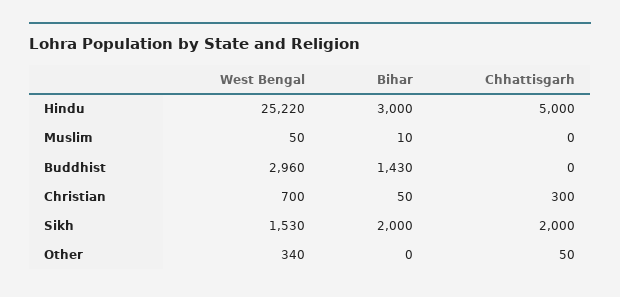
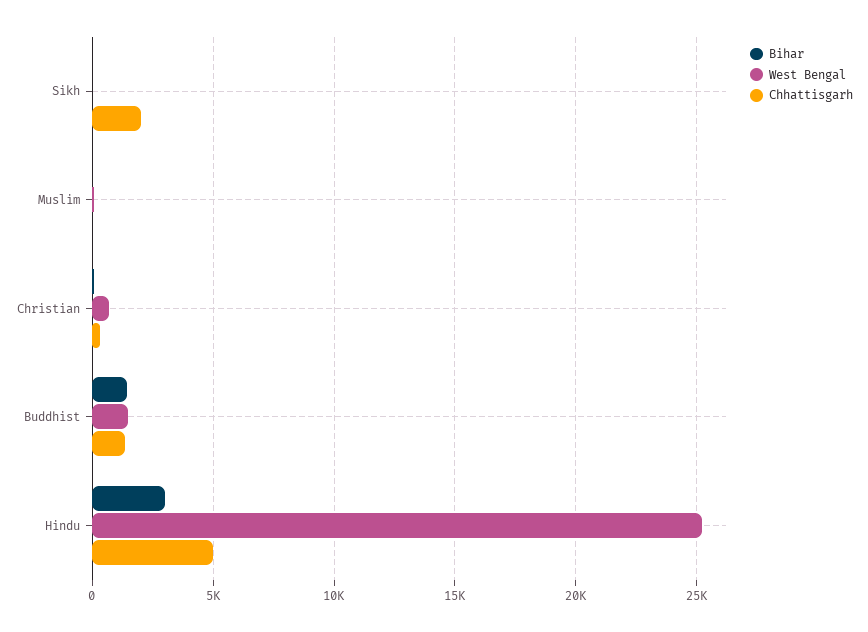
West Bengal, Buddhist: 2960 -> 1500
Chhattisgarh, Buddhist: 0 -> 1500
West Bengal, Sikh: 1530 -> 0
Bihar, Sikh: 2000 -> 0
West Bengal, Other: 340 -> none
Bihar, Other: 0 -> none
Chhattisgarh, Other: 50 -> none

